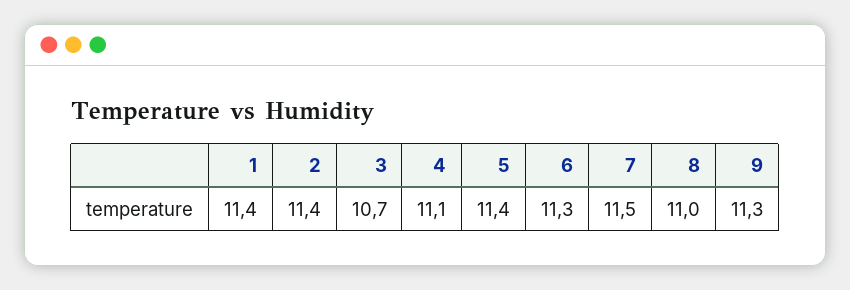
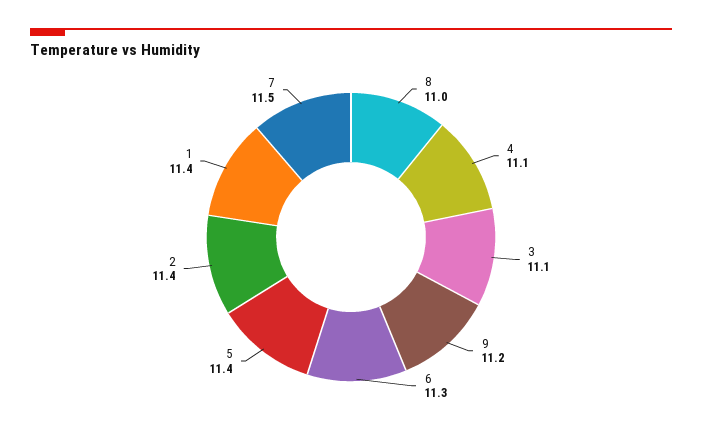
3: 10.7 -> 11.1
9: 11.3 -> 11.2

